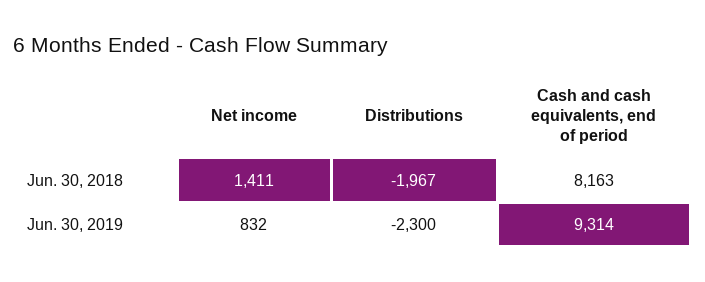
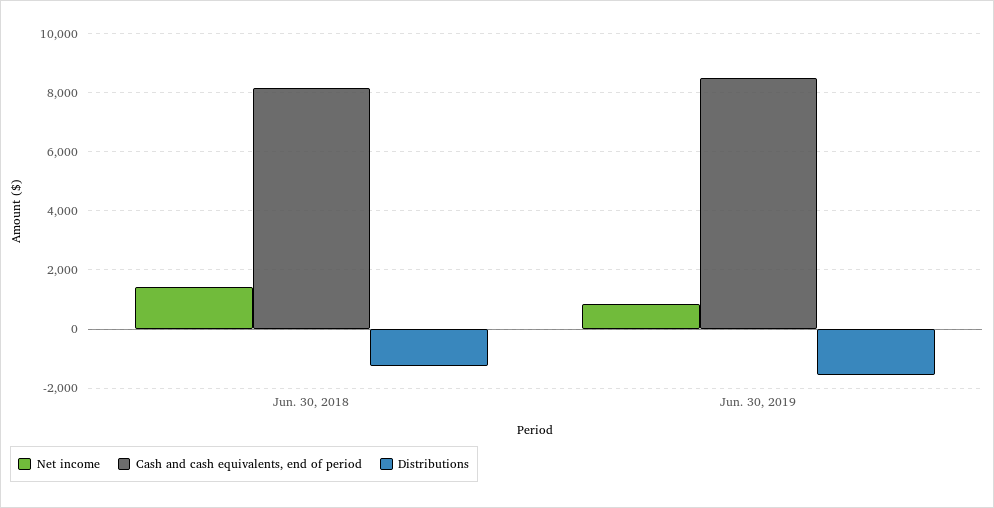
Distributions, Jun. 30, 2018: -1967 -> -1250
Distributions, Jun. 30, 2019: -2300 -> -1500
Cash and cash equivalents, end of period, Jun. 30, 2019: 9314 -> 8500

